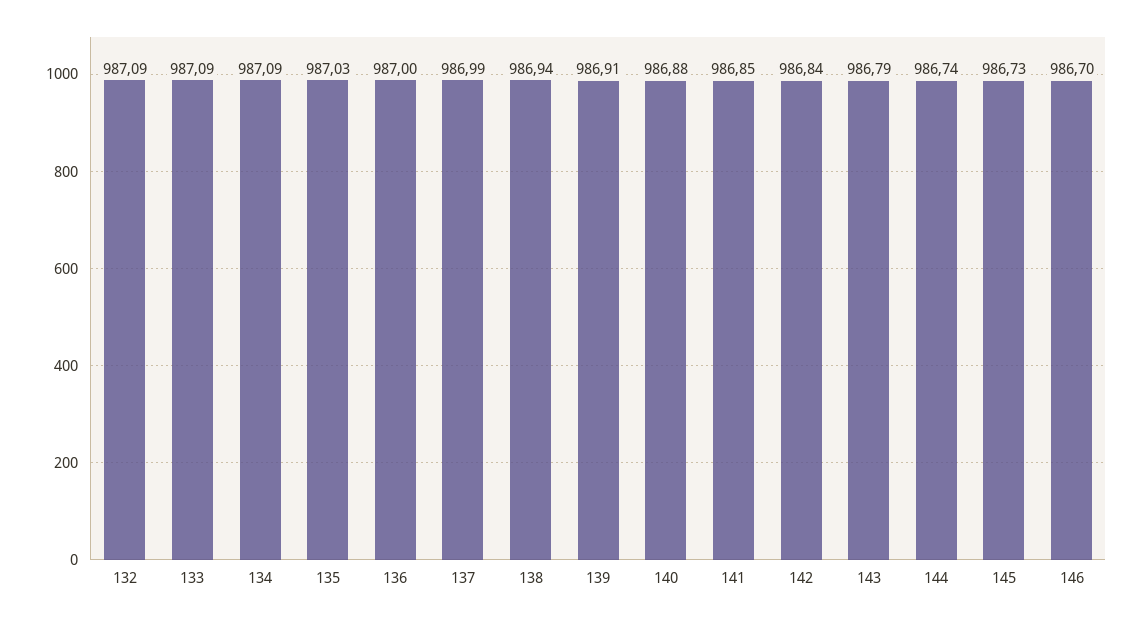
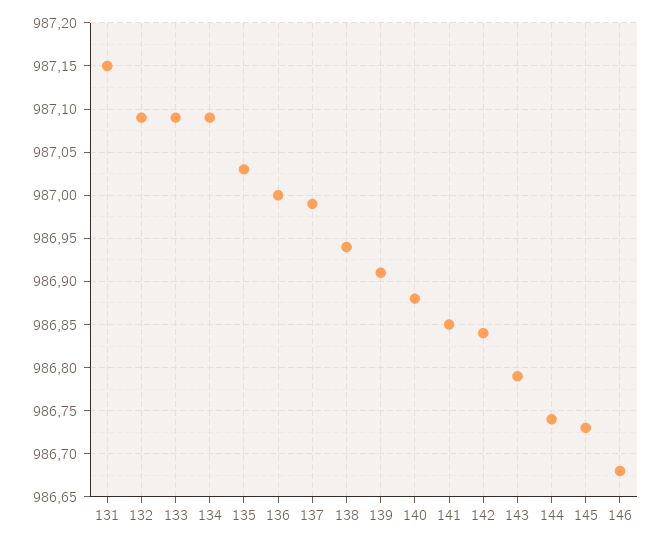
146: 986.7 -> 986.68
131: none -> 987.15

